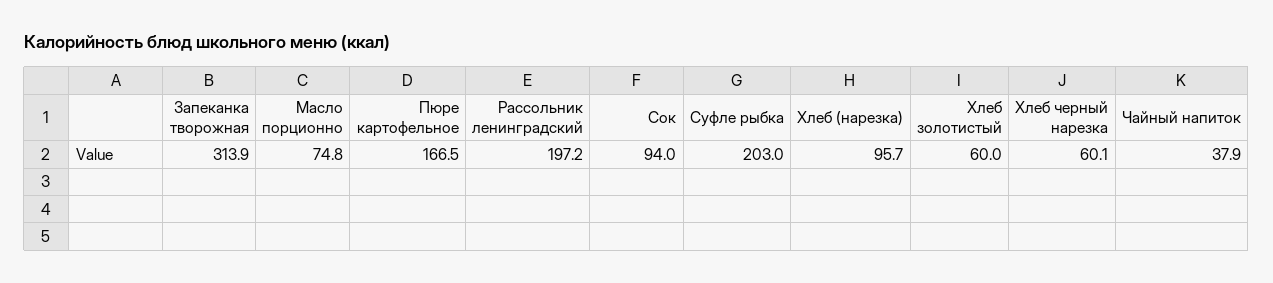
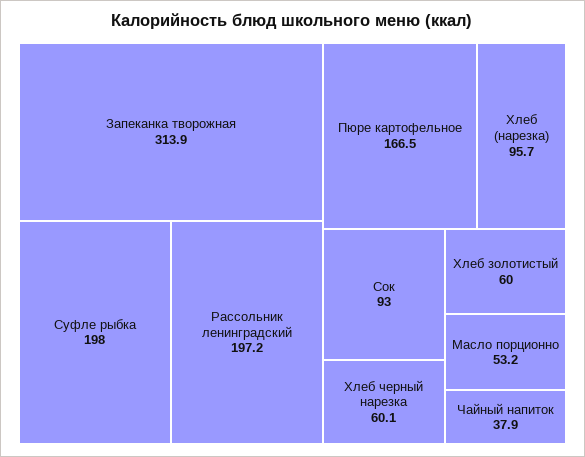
Масло порционно: 74.8 -> 53.2
Сок: 94 -> 93
Суфле рыбка: 203 -> 198

